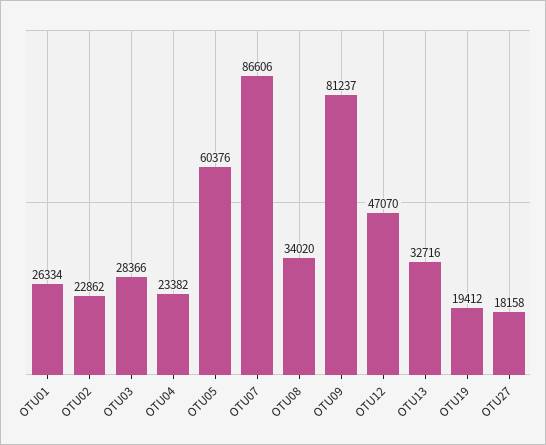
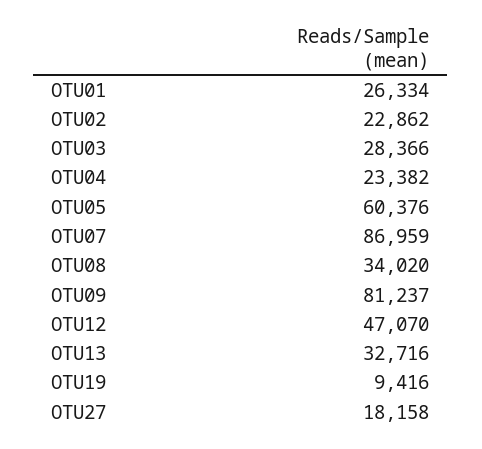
OTU07: 86606 -> 86959
OTU19: 19412 -> 9416

